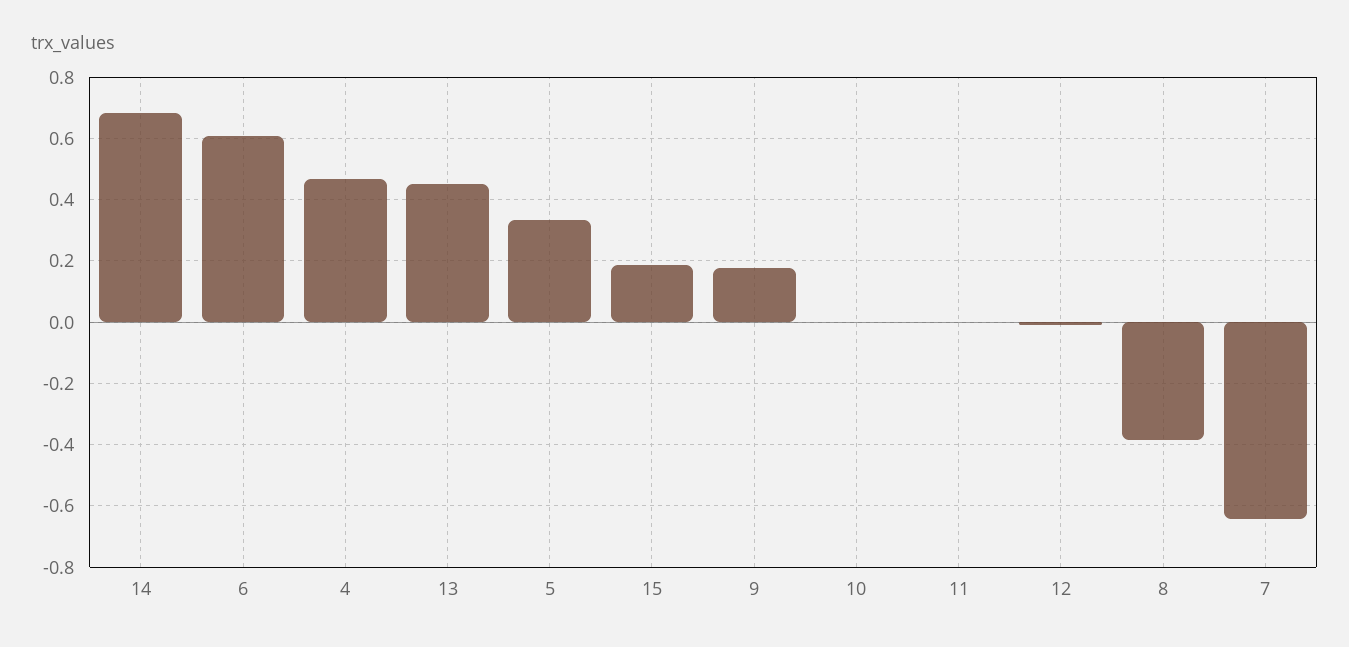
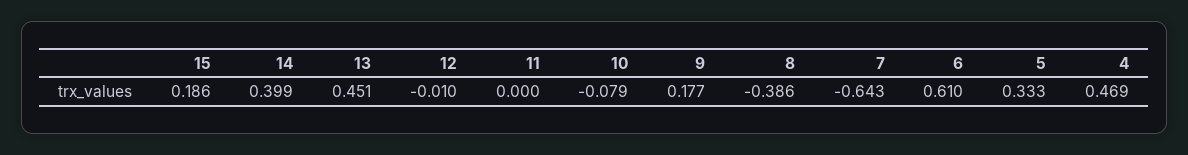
14: 0.68 -> 0.399
10: 0 -> -0.079

